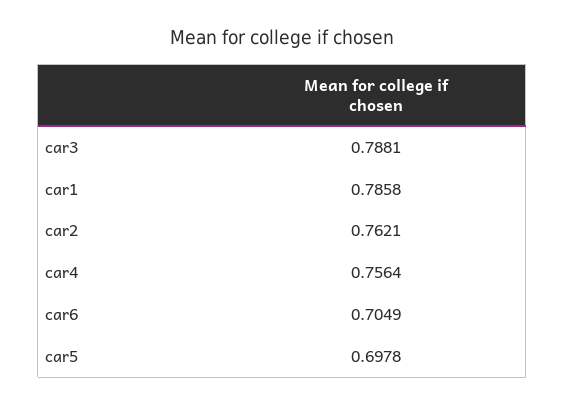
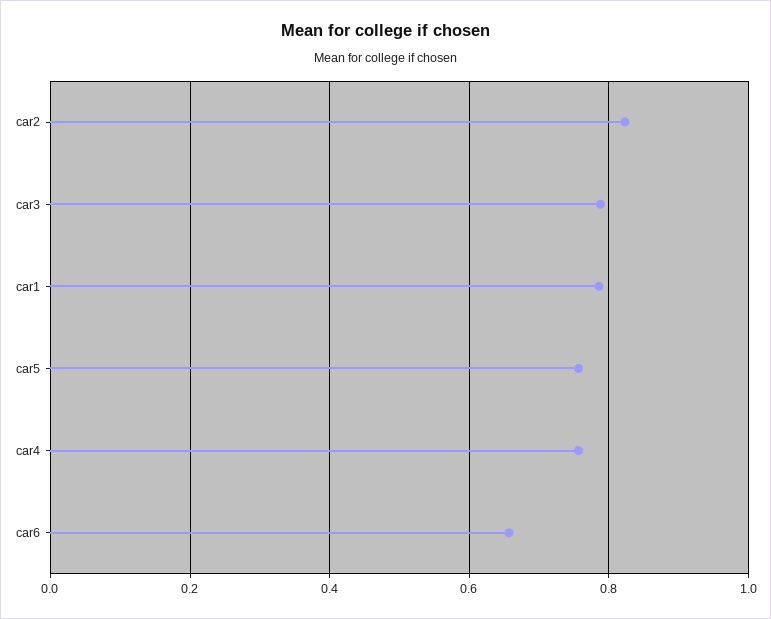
car2: 0.7621 -> 0.82
car6: 0.7049 -> 0.66
car5: 0.6978 -> 0.76

